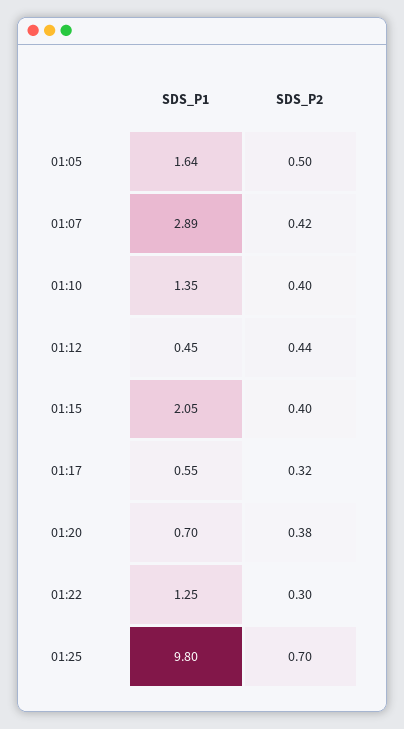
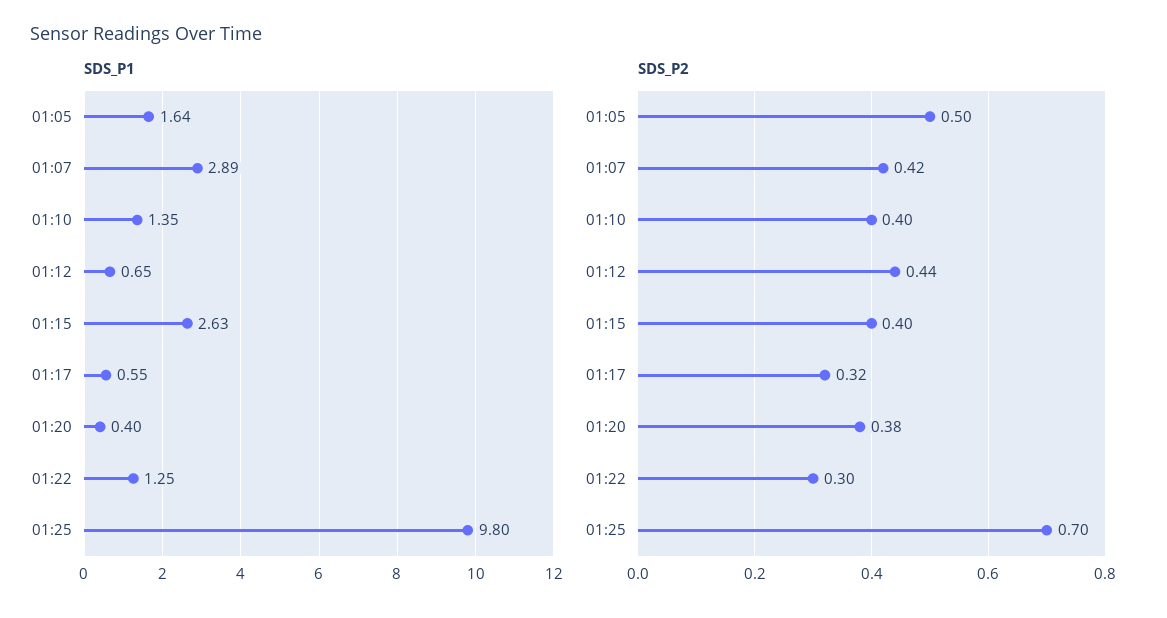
SDS_P1, 01:12: 0.45 -> 0.65
SDS_P1, 01:15: 2.05 -> 2.63
SDS_P1, 01:20: 0.7 -> 0.4

